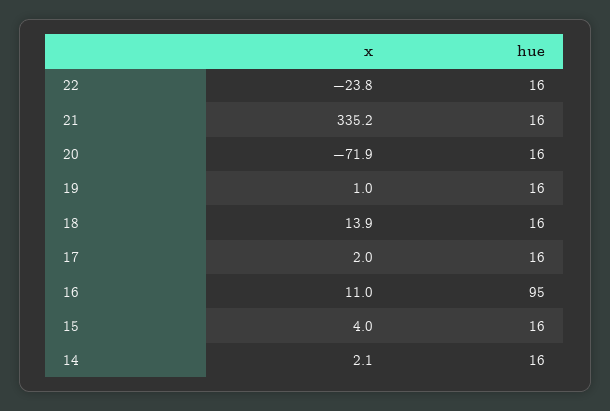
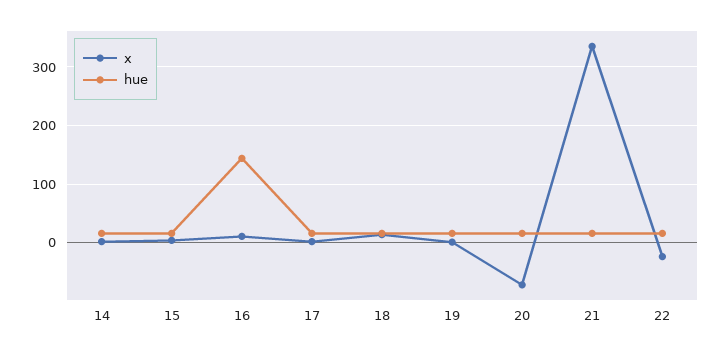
hue, 16: 95 -> 140

